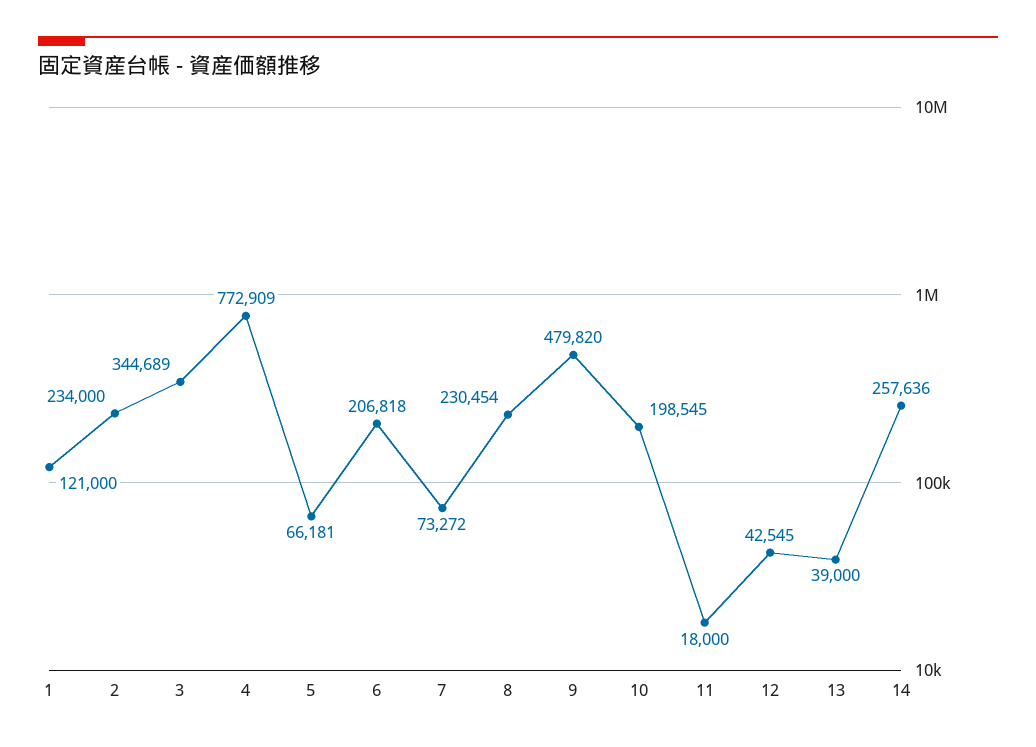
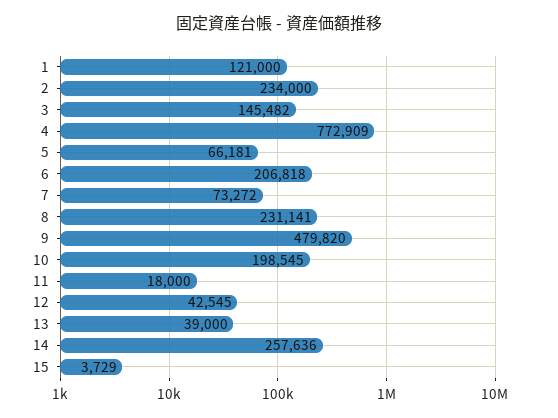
3: 344689 -> 145482
8: 230454 -> 231141
15: none -> 3729

